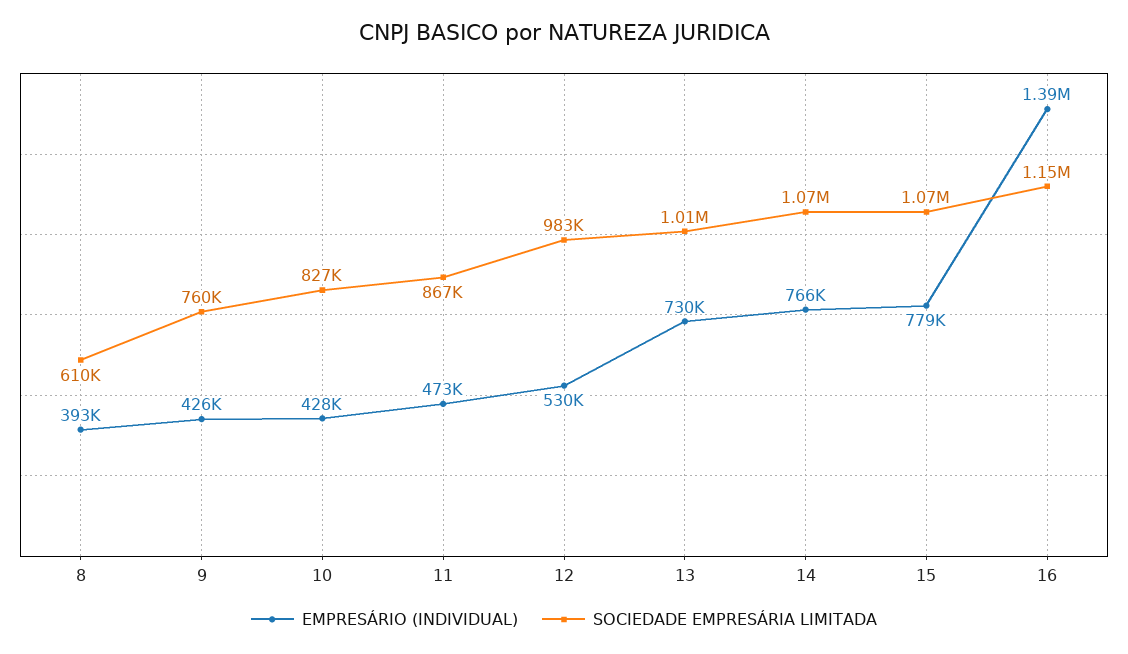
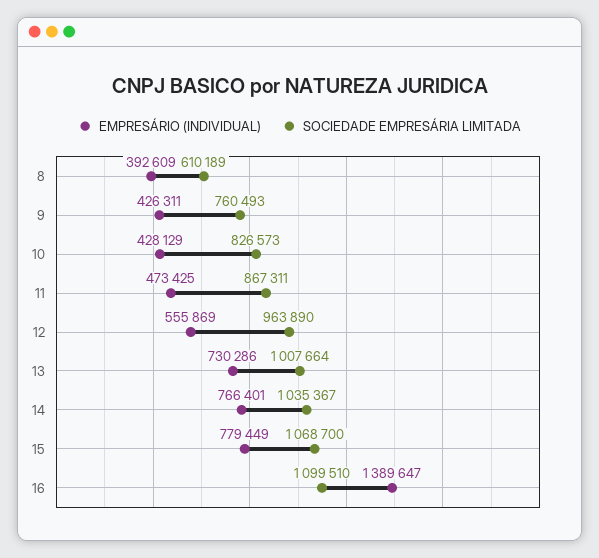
EMPRESÁRIO (INDIVIDUAL), 12: 530000 -> 555869
SOCIEDADE EMPRESÁRIA LIMITADA, 12: 983000 -> 963890
SOCIEDADE EMPRESÁRIA LIMITADA, 14: 1070000 -> 1035367
SOCIEDADE EMPRESÁRIA LIMITADA, 16: 1150000 -> 1099510

